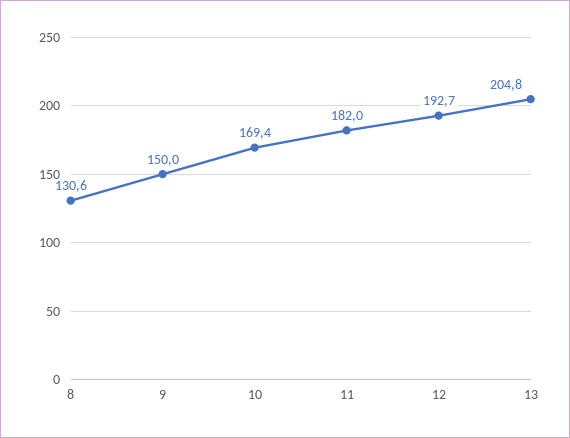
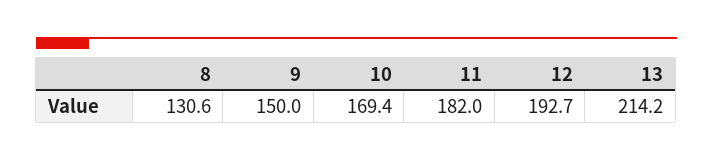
13: 204.8 -> 214.2

